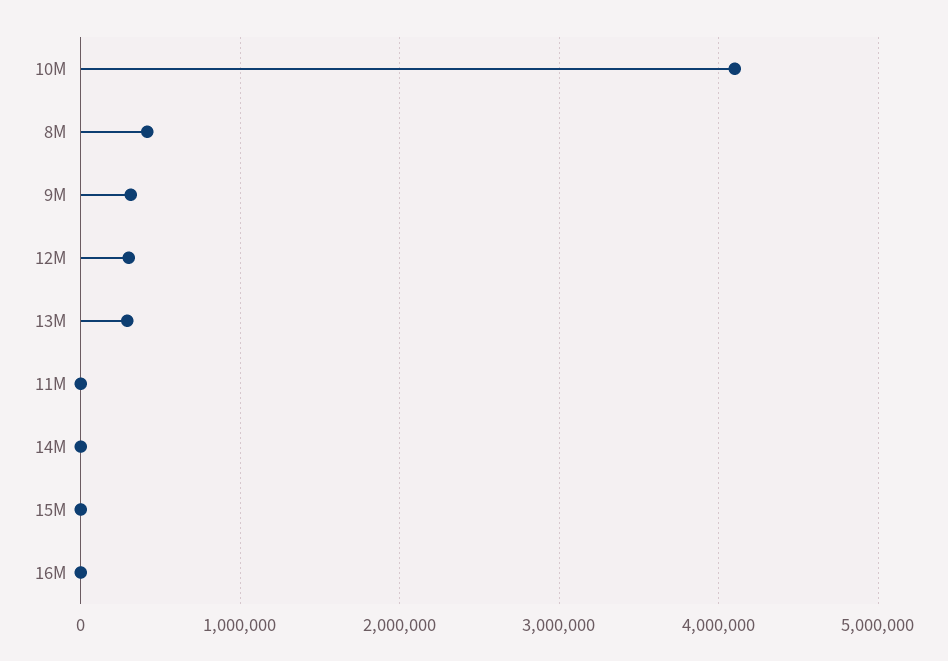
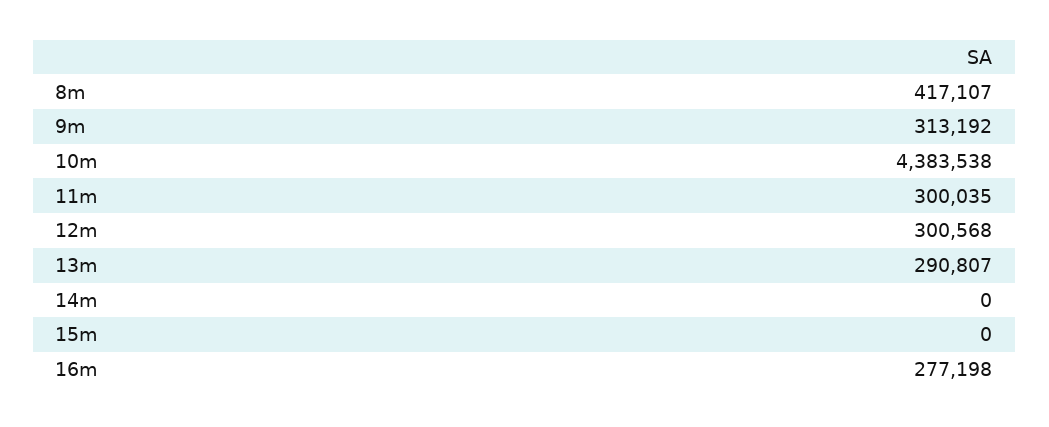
10M: 4100000 -> 4383538
11M: 0 -> 300035
16M: 0 -> 277198

